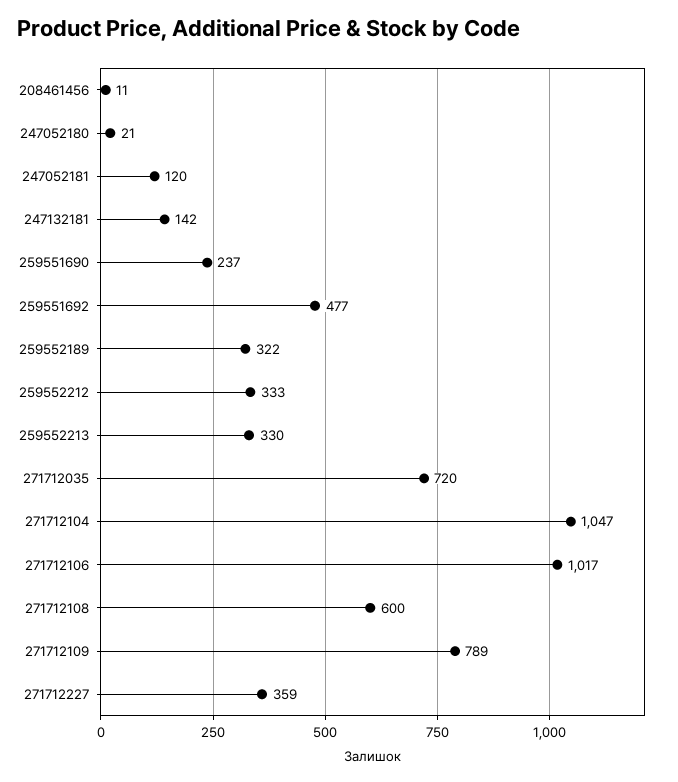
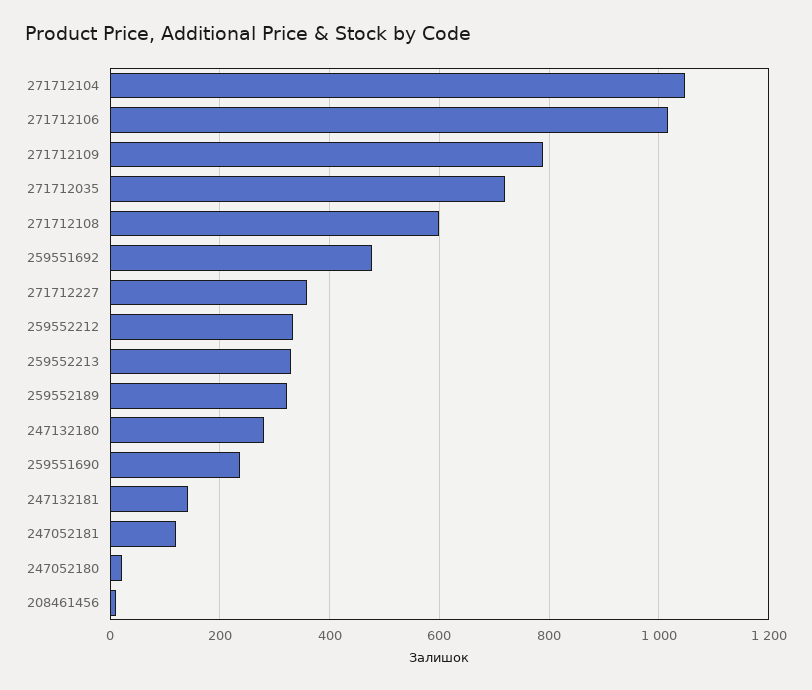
247132180: none -> 280

